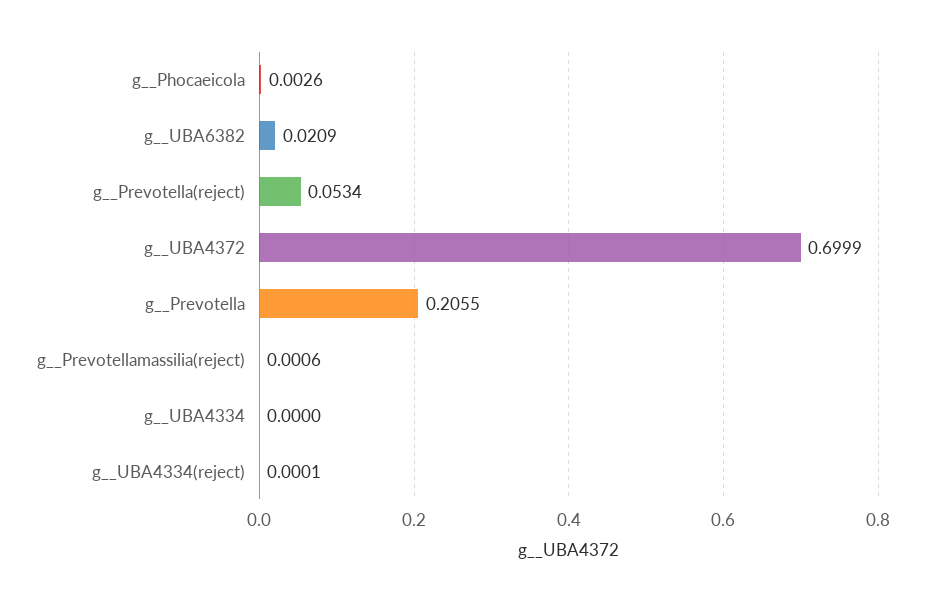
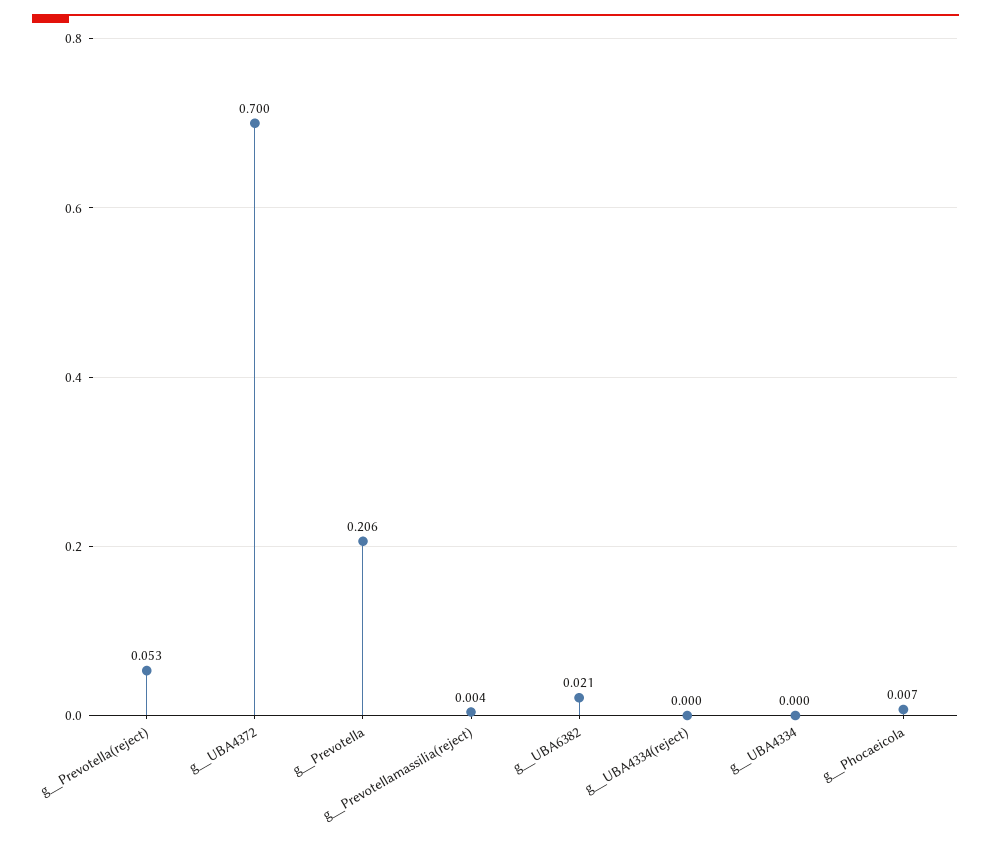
g__Phocaeicola: 0.0026 -> 0.007
g__Prevotellamassilia(reject): 0.0006 -> 0.004

